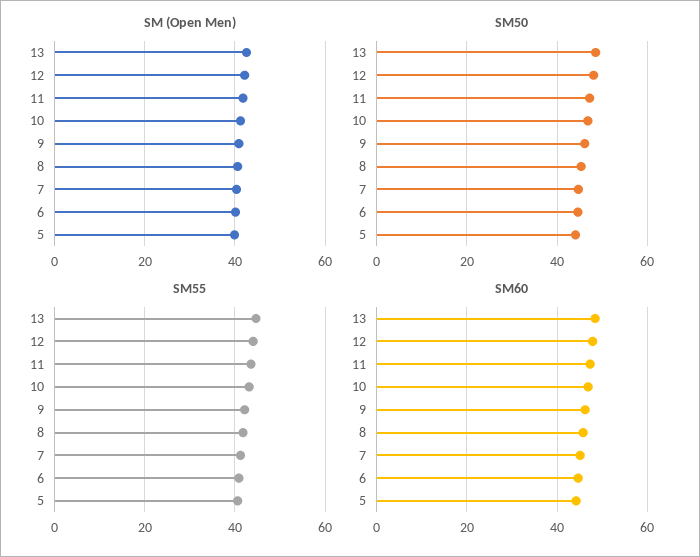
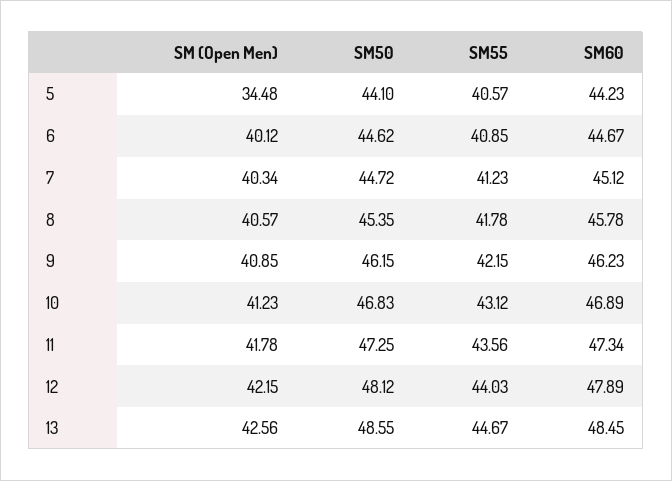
SM (Open Men), 5: 40 -> 34.48

